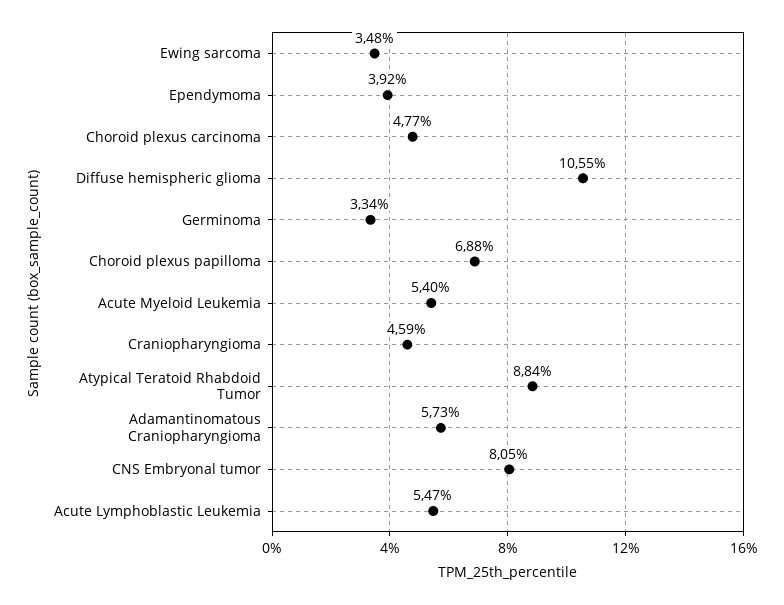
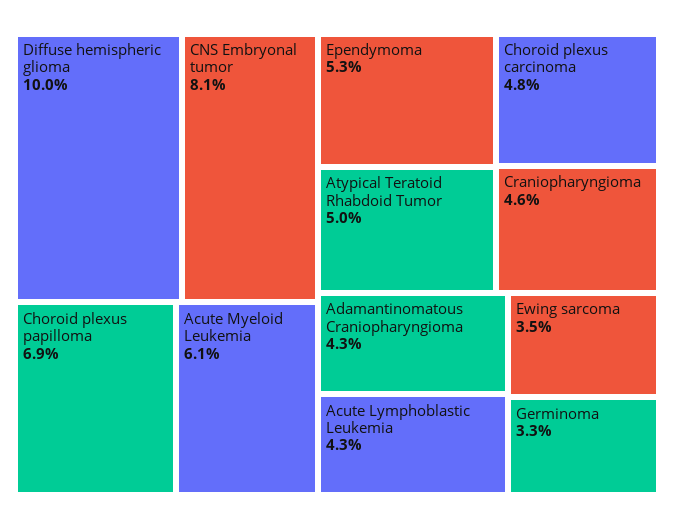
Ependymoma: 3.92 -> 5.3
Diffuse hemispheric glioma: 10.55 -> 10
Acute Myeloid Leukemia: 5.4 -> 6.1
Atypical Teratoid Rhabdoid Tumor: 8.84 -> 5
Adamantinomatous Craniopharyngioma: 5.73 -> 4.3
Acute Lymphoblastic Leukemia: 5.47 -> 4.3

